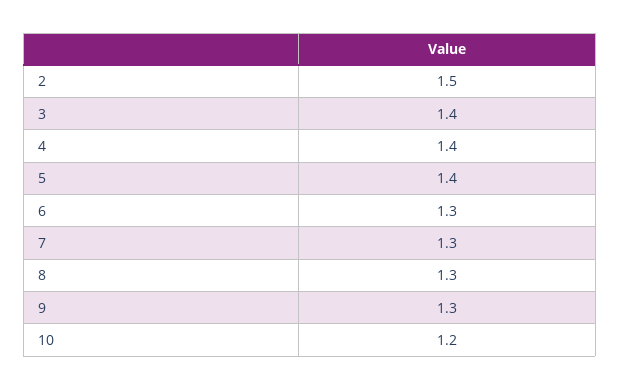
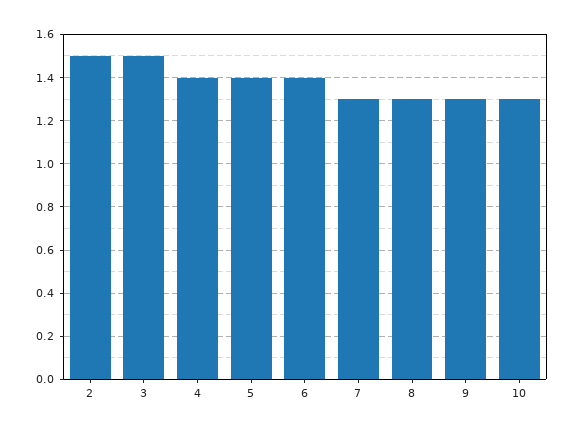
3: 1.4 -> 1.5
6: 1.3 -> 1.4
10: 1.2 -> 1.3

